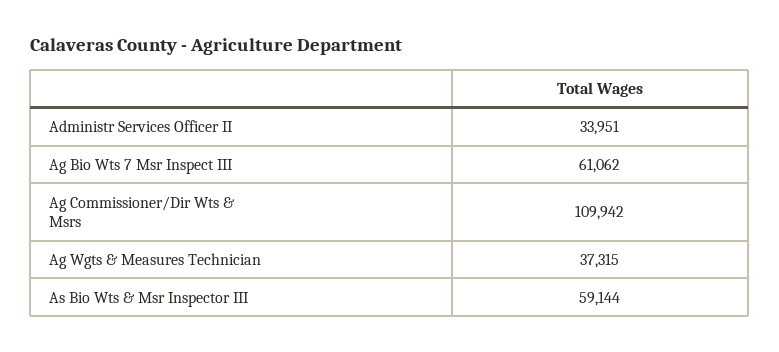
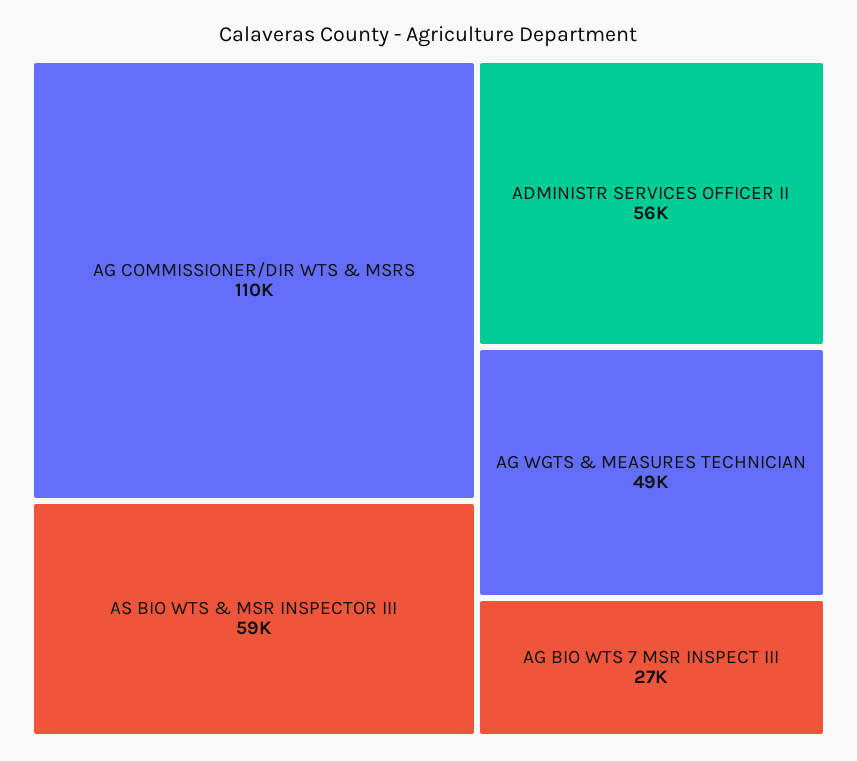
Administr Services Officer II: 33951 -> 56000
Ag Bio Wts 7 Msr Inspect III: 61062 -> 27000
Ag Wgts & Measures Technician: 37315 -> 49000

